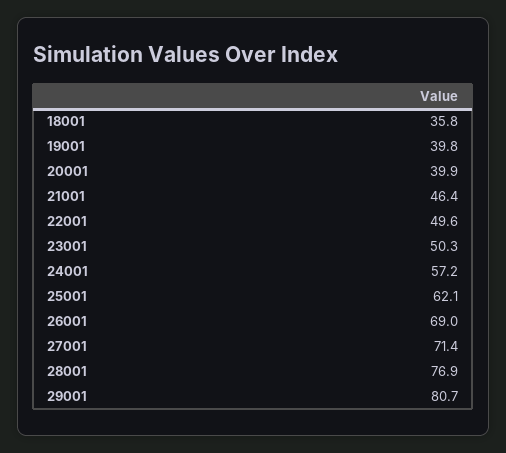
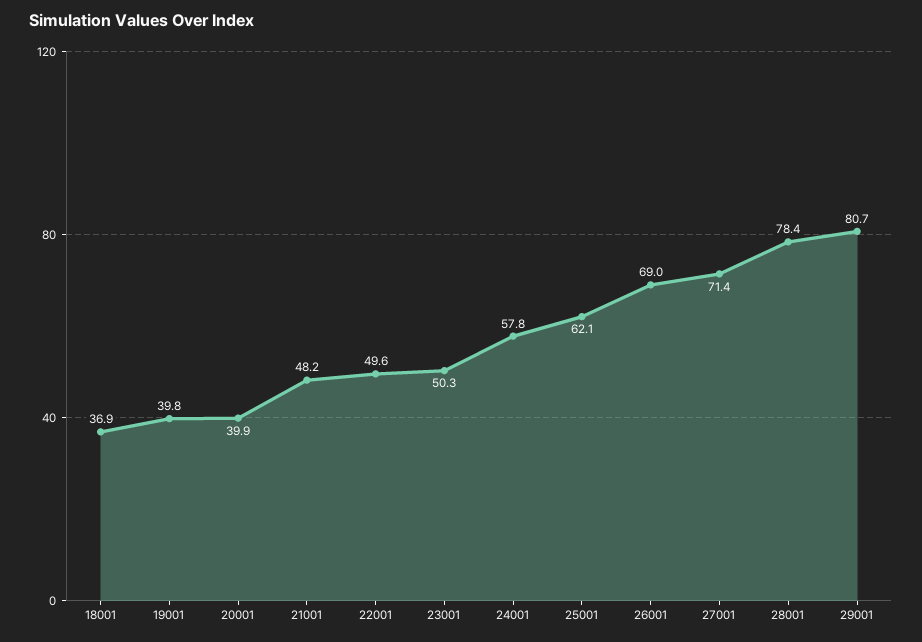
18001: 35.8 -> 36.9
21001: 46.4 -> 48.2
24001: 57.2 -> 57.8
28001: 76.9 -> 78.4

